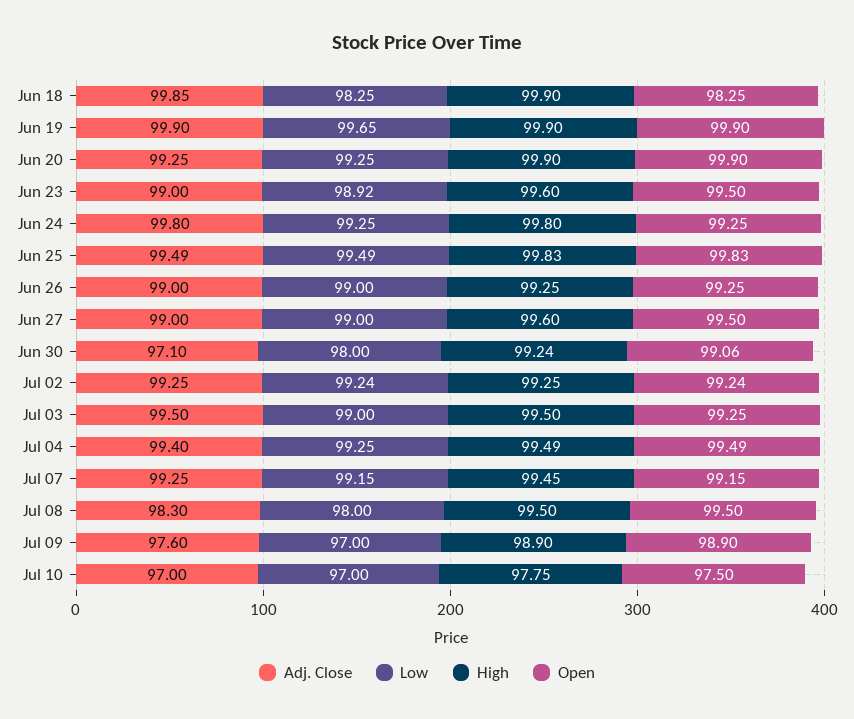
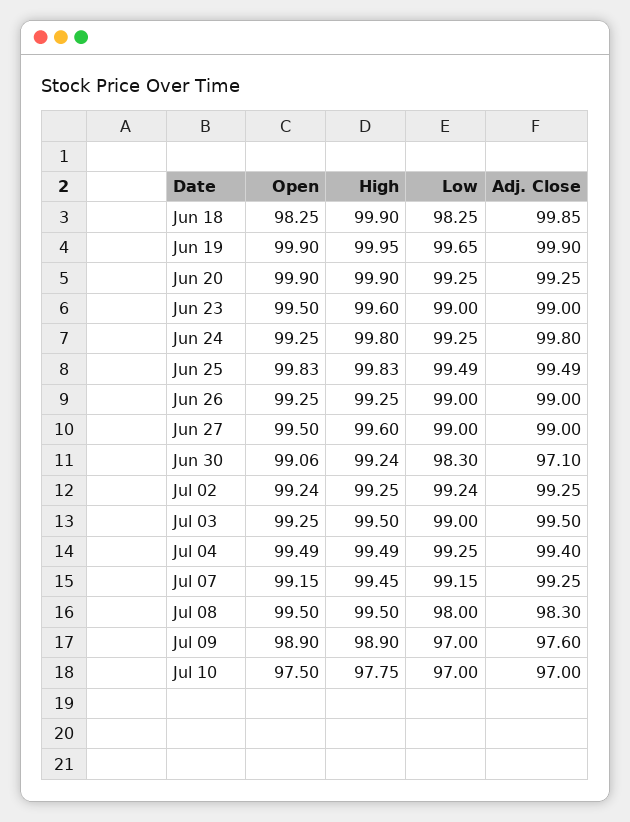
High, Jun 19: 99.9 -> 99.95
Low, Jun 23: 98.92 -> 99
Low, Jun 30: 98 -> 98.3

